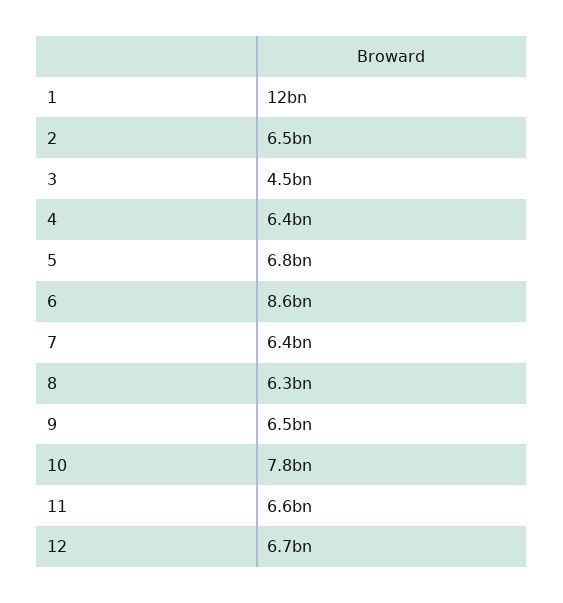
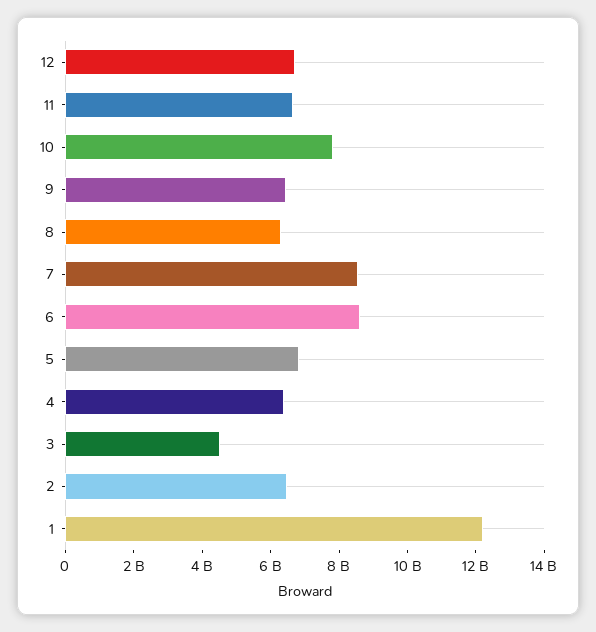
7: 6400000000 -> 8500000000

